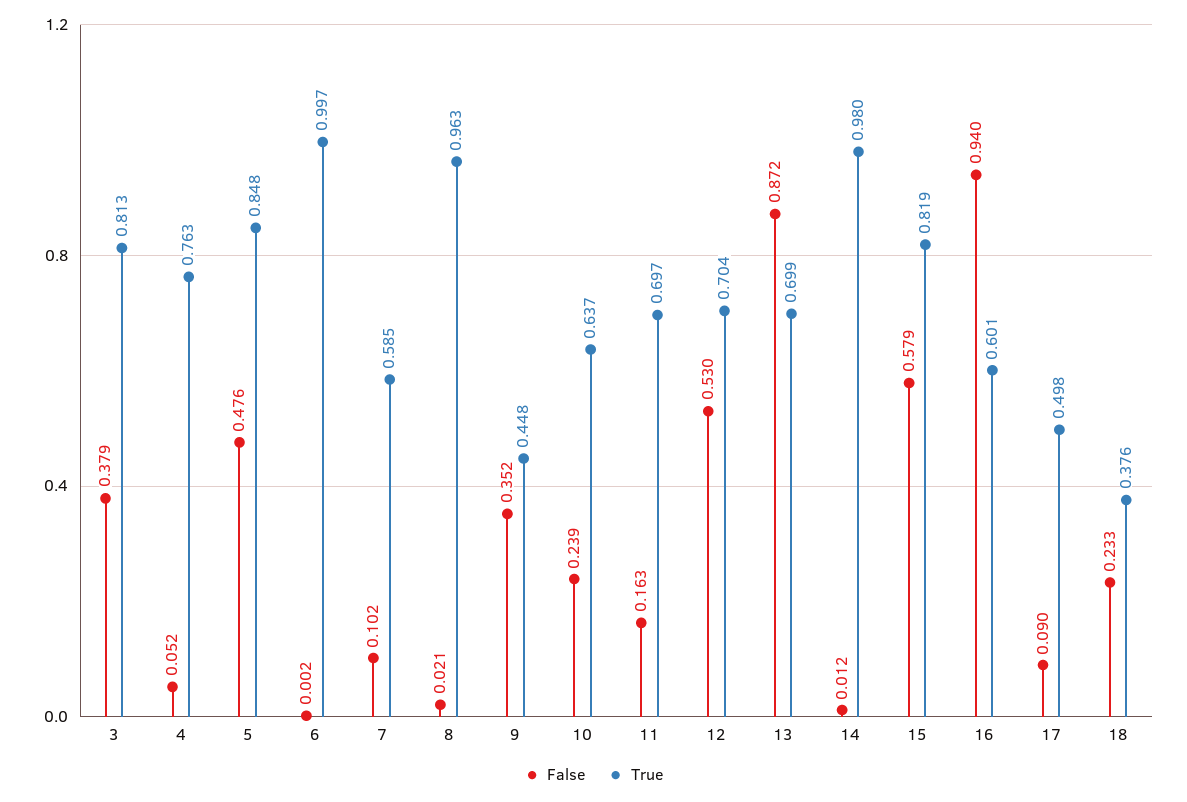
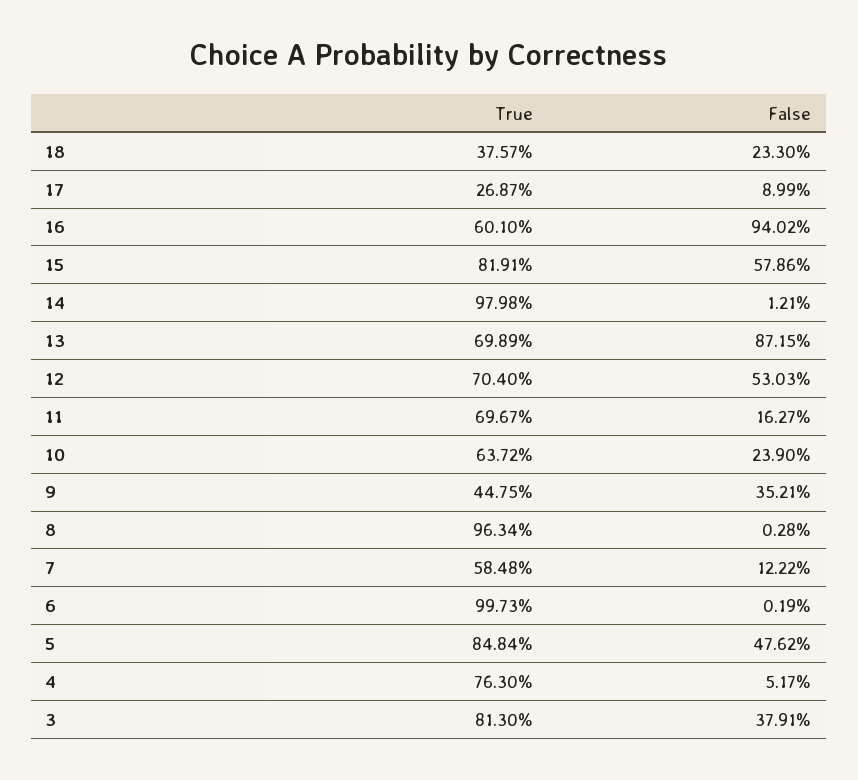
False, 7: 0.102 -> 0.1222
False, 8: 0.021 -> 0.0028
True, 17: 0.498 -> 0.2687

